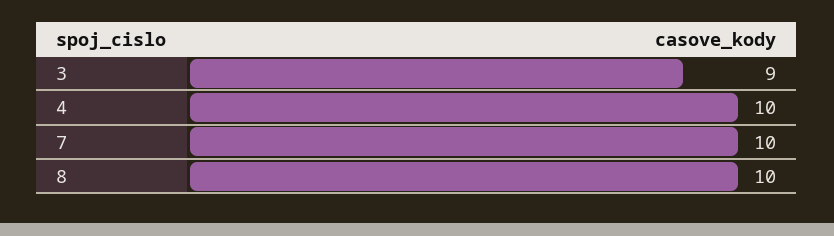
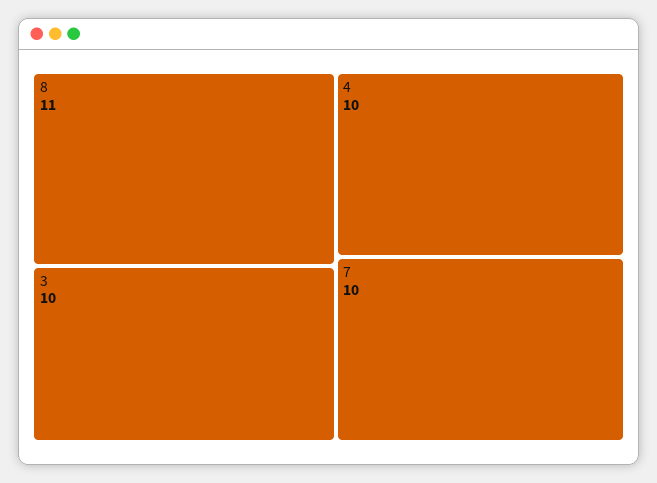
3: 9 -> 10
8: 10 -> 11

